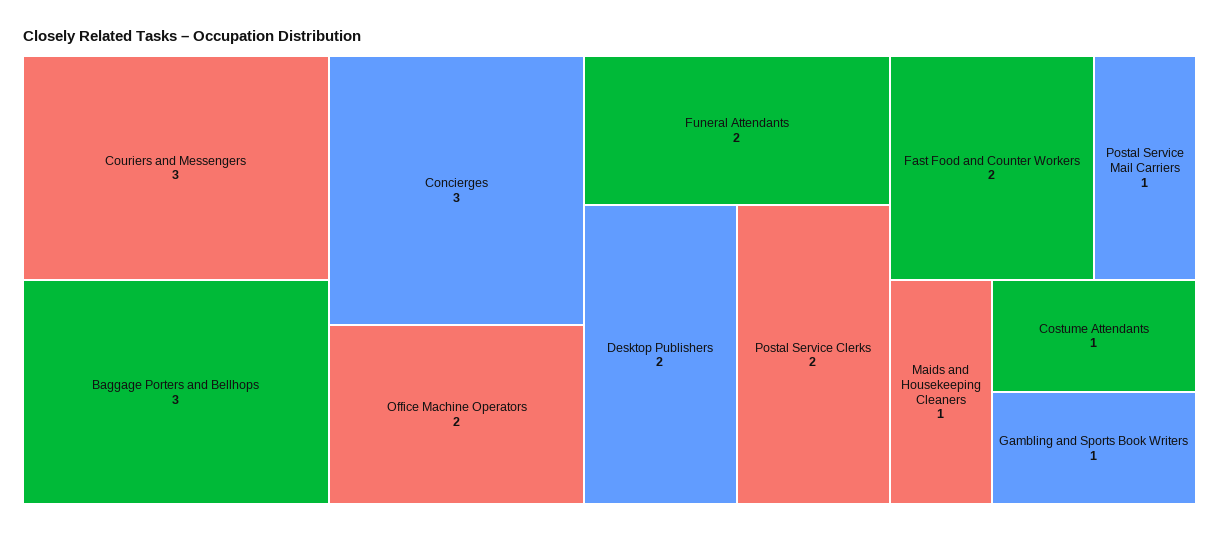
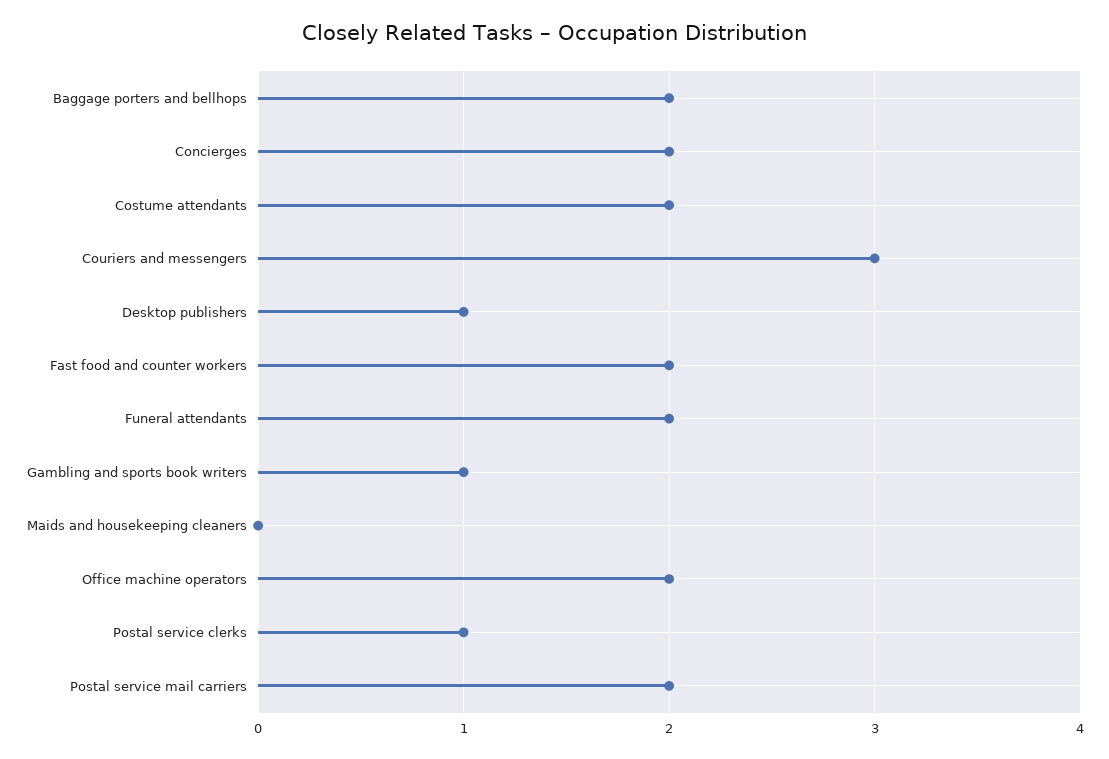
Baggage Porters and Bellhops: 3 -> 2
Concierges: 3 -> 2
Desktop Publishers: 2 -> 1
Postal Service Clerks: 2 -> 1
Postal Service Mail Carriers: 1 -> 2
Maids and Housekeeping Cleaners: 1 -> 0
Costume Attendants: 1 -> 2

